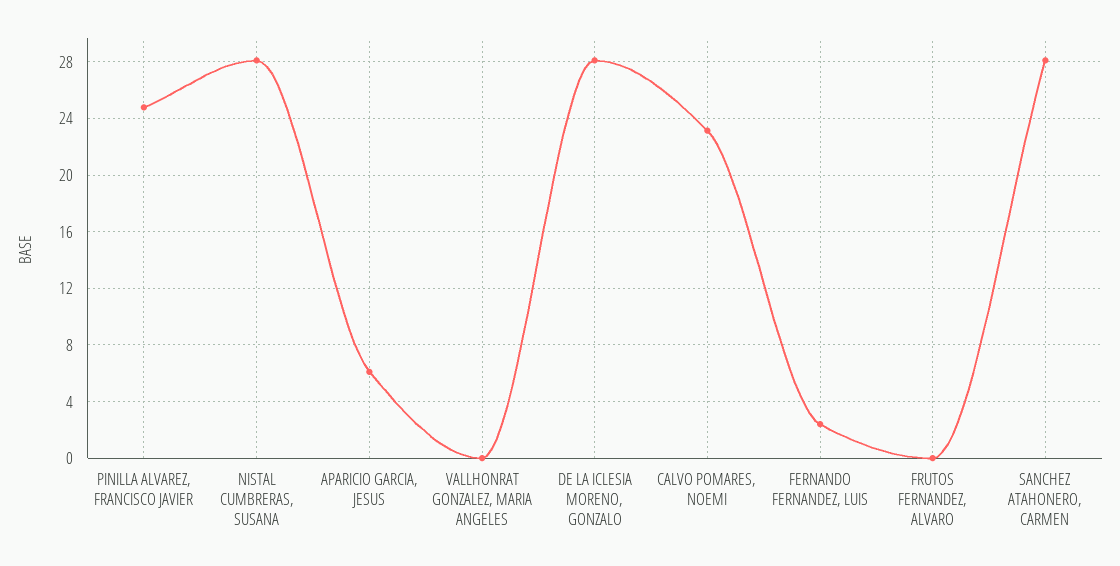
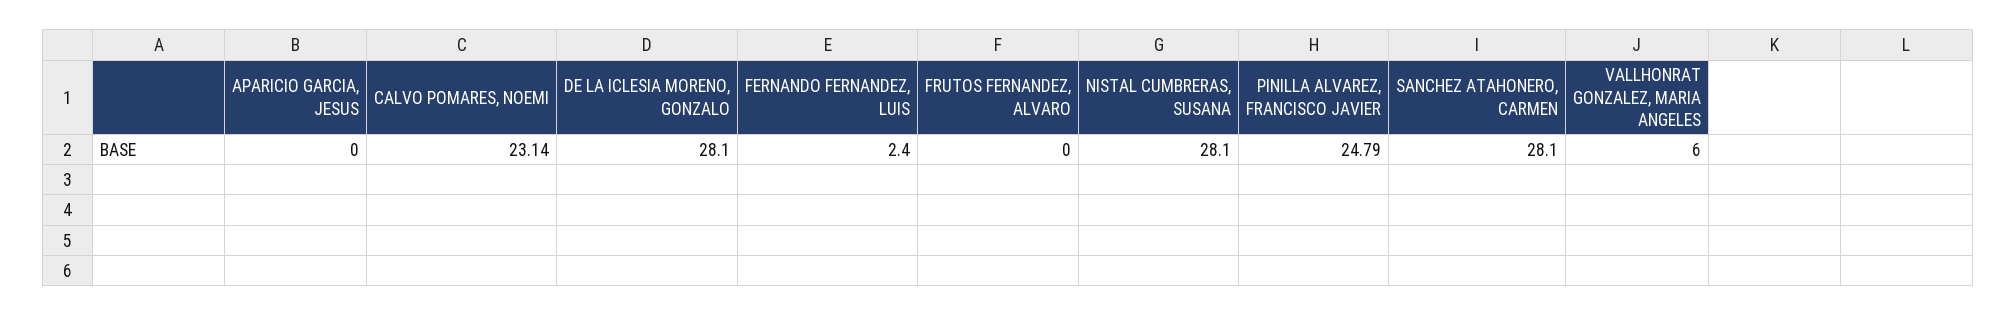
APARICIO GARCIA, JESUS: 6 -> 0
VALLHONRAT GONZALEZ, MARIA ANGELES: 0 -> 6

